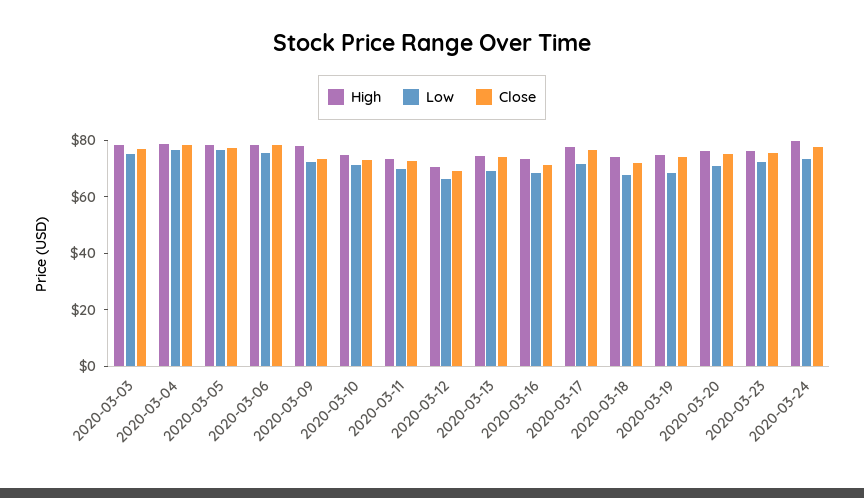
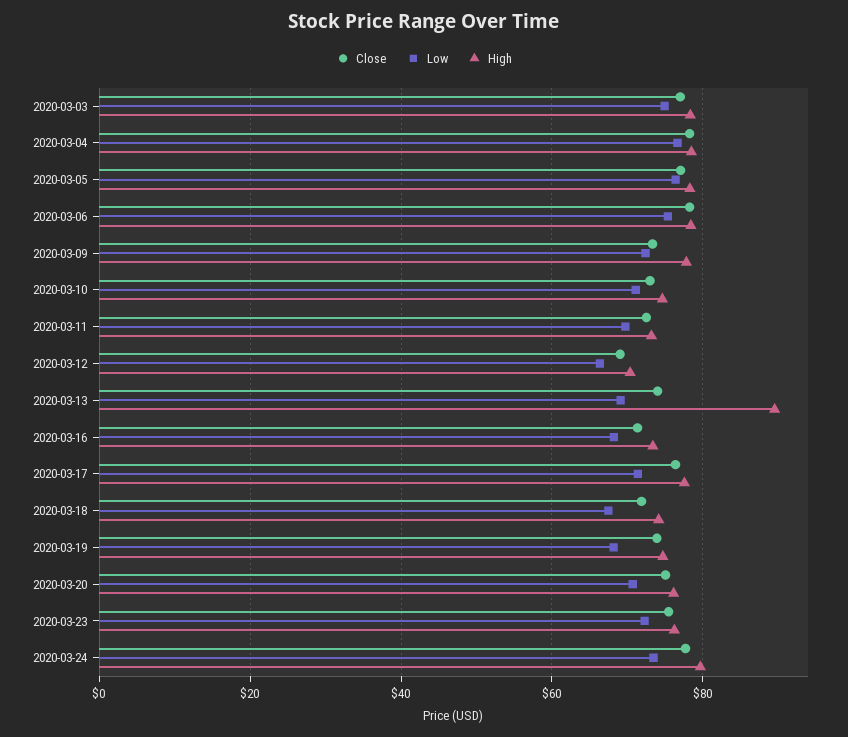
High, 2020-03-13: 75 -> 90

